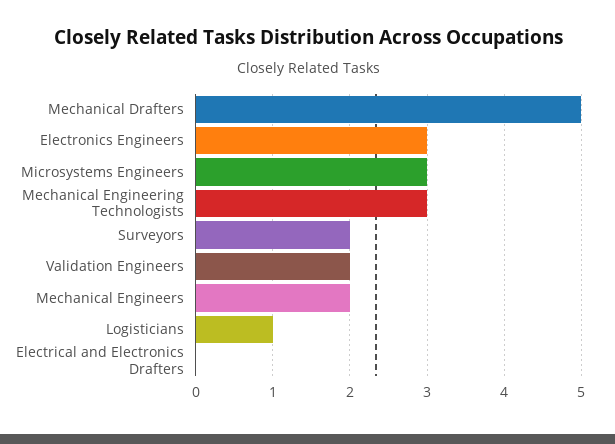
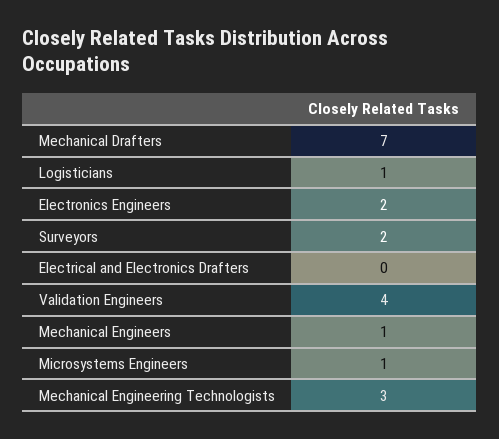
Mechanical Drafters: 5 -> 7
Electronics Engineers: 3 -> 2
Microsystems Engineers: 3 -> 1
Validation Engineers: 2 -> 4
Mechanical Engineers: 2 -> 1

